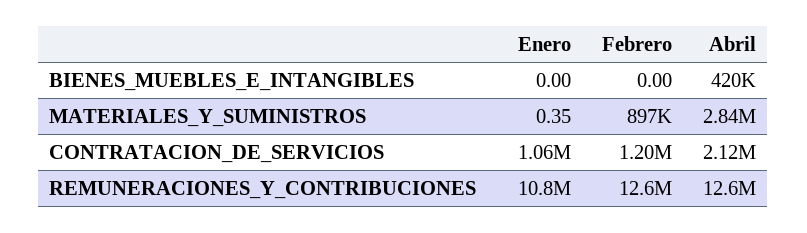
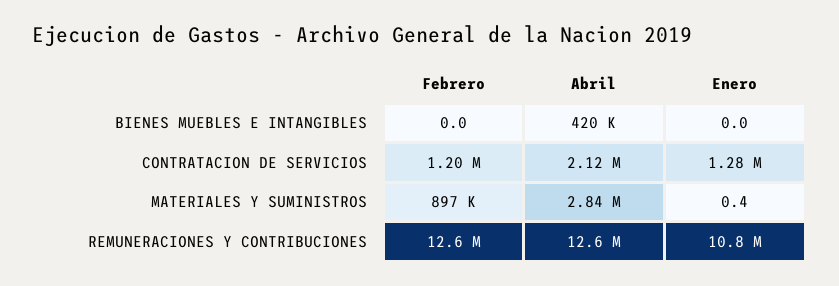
Enero, CONTRATACION_DE_SERVICIOS: 1060000 -> 1280000

